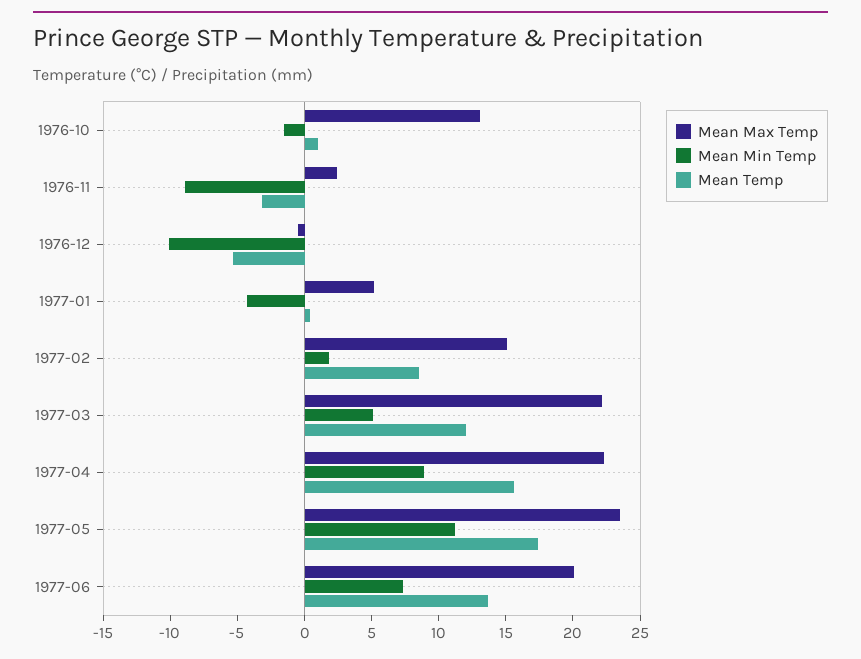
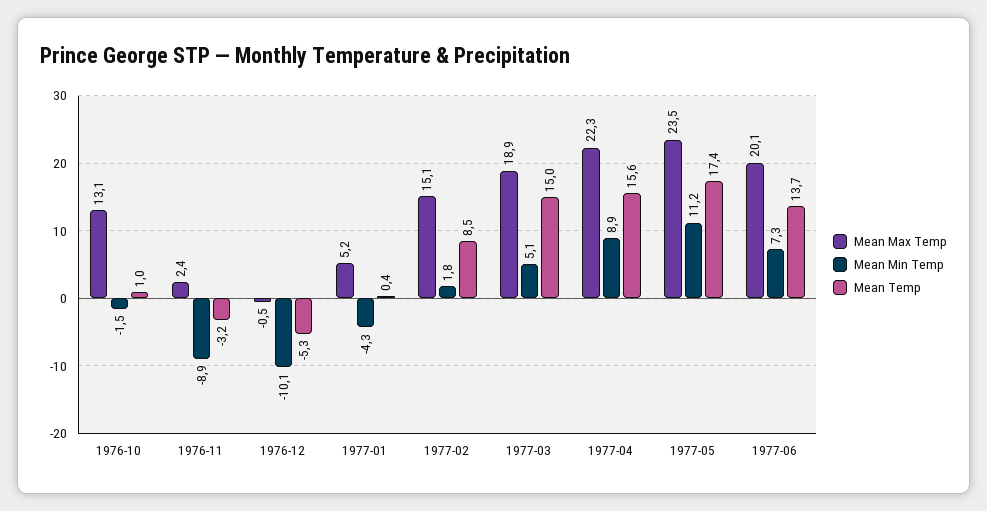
Mean Max Temp, 1977-03: 22 -> 18.9
Mean Temp, 1977-03: 12 -> 15

